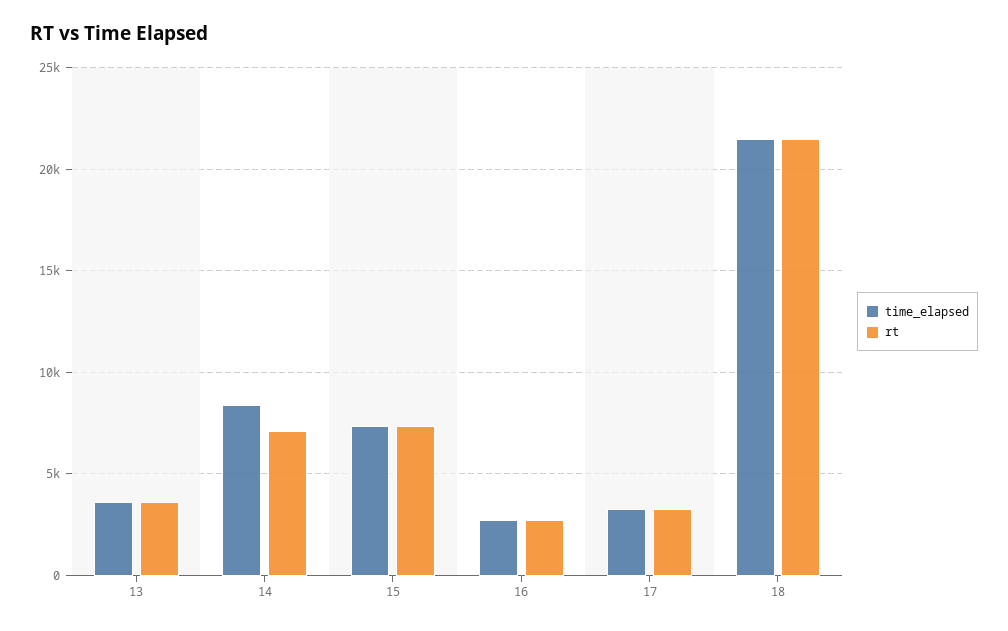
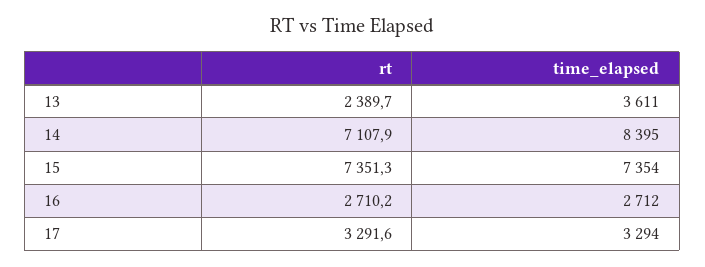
rt, 13: 3500 -> 2389.7
time_elapsed, 18: 21500 -> none
rt, 18: 21500 -> none

